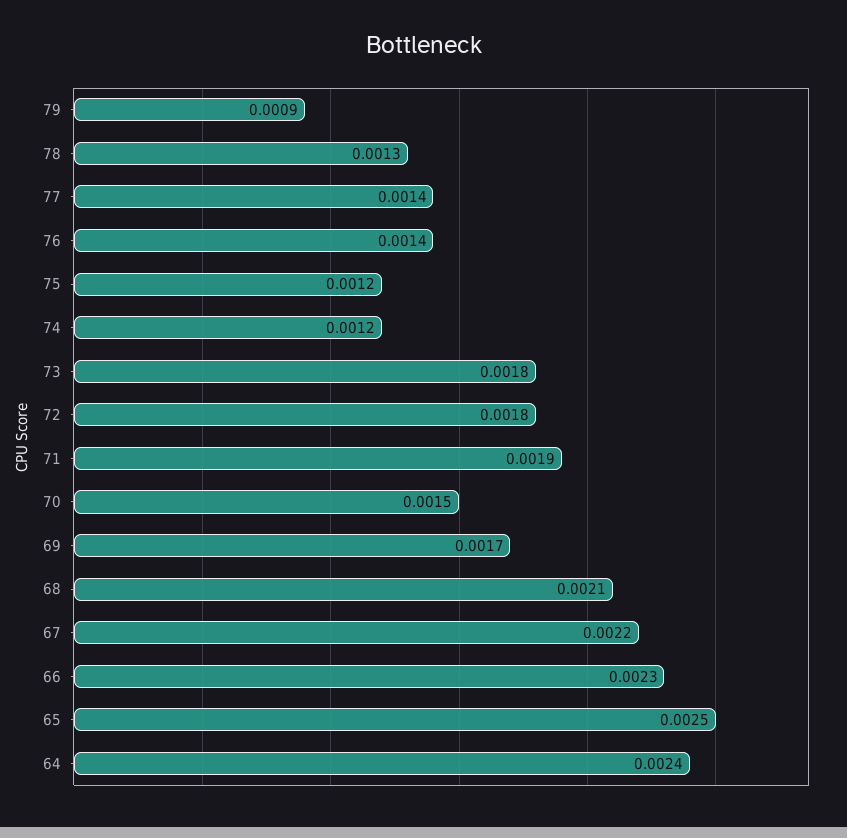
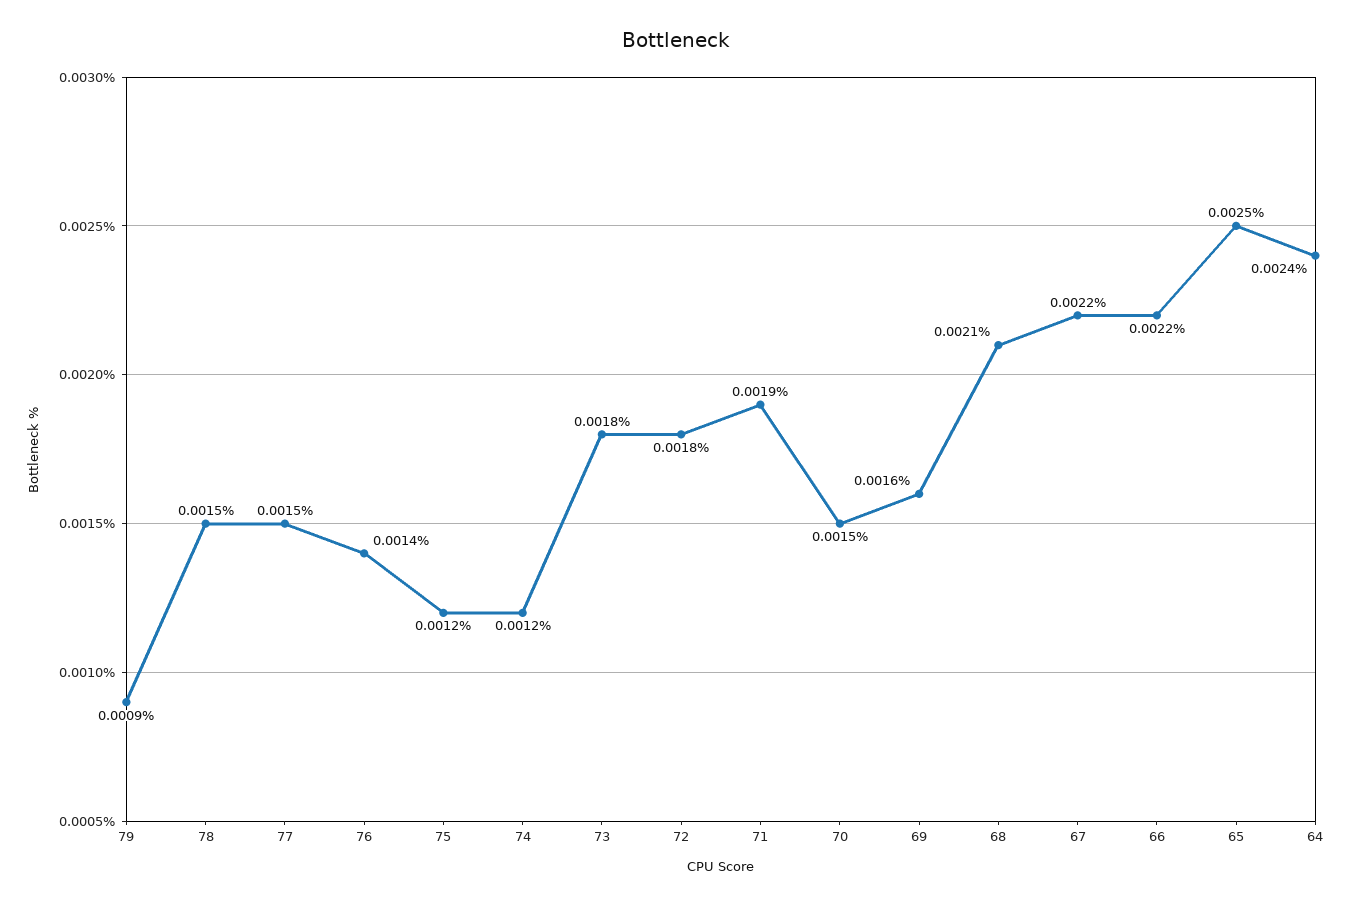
78: 0.0013 -> 0.0015
77: 0.0014 -> 0.0015
69: 0.0017 -> 0.0016
66: 0.0023 -> 0.0022

